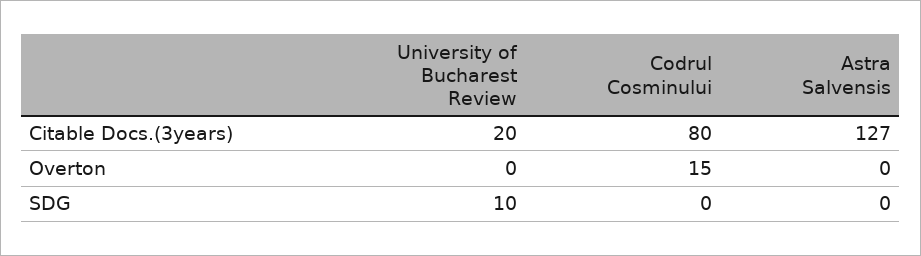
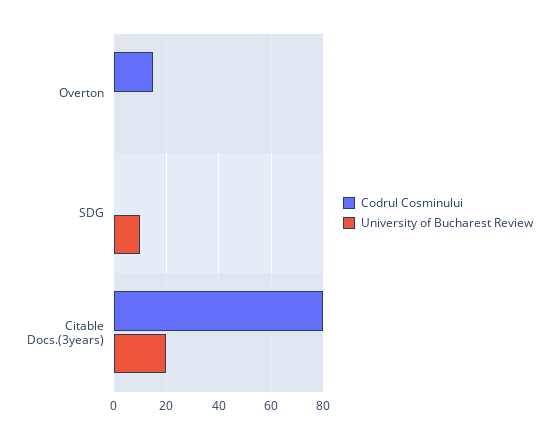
Astra Salvensis, Citable Docs.(3years): 127 -> none
Astra Salvensis, Overton: 0 -> none
Astra Salvensis, SDG: 0 -> none

